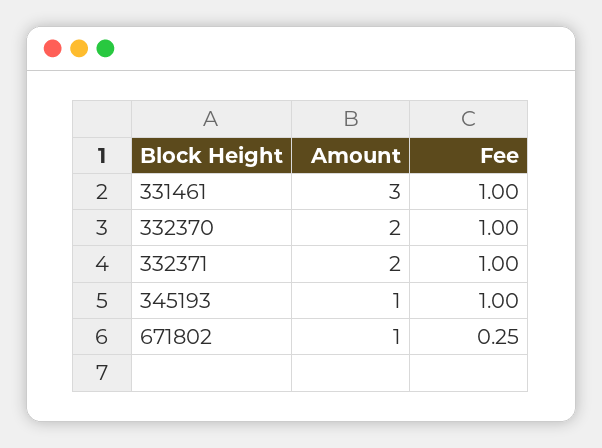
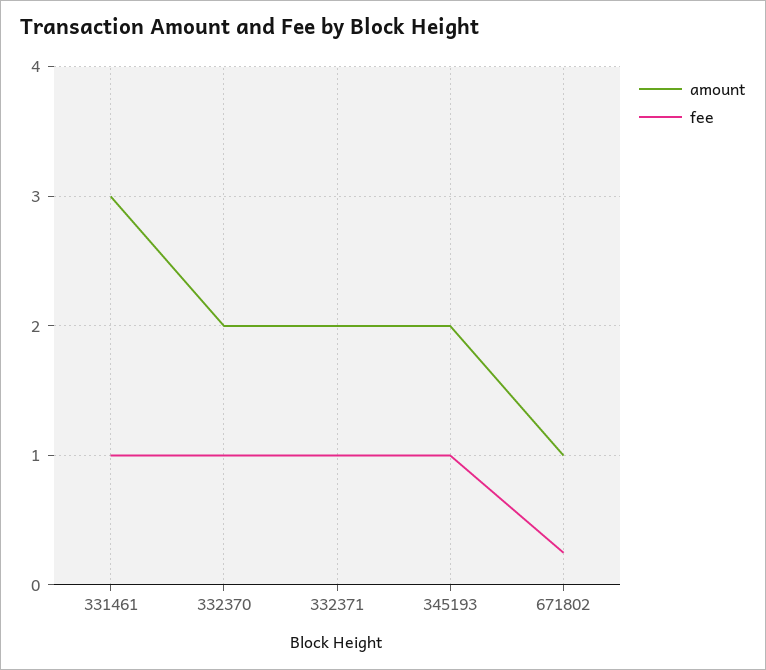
Amount, 345193: 1 -> 2

